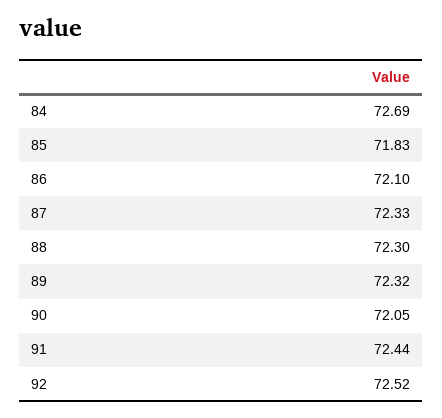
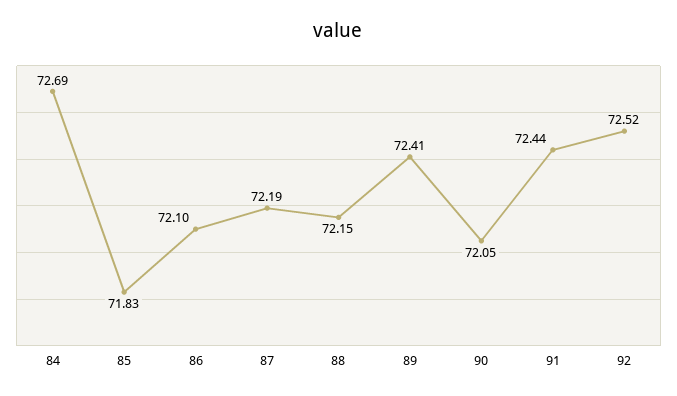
87: 72.33 -> 72.19
88: 72.3 -> 72.15
89: 72.32 -> 72.41

